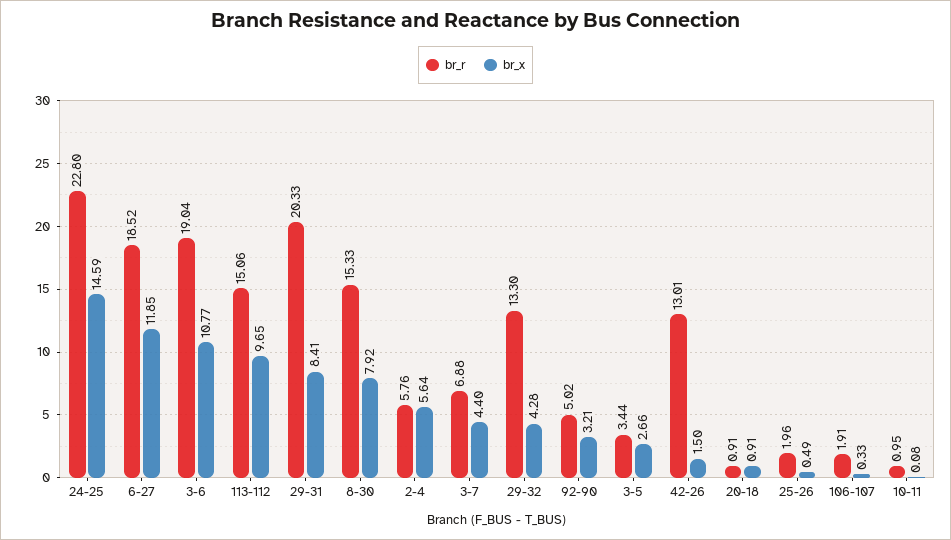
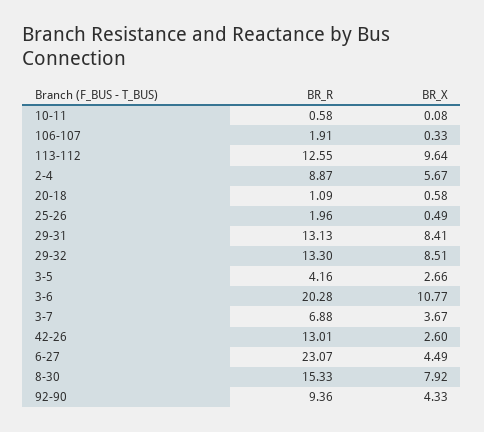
br_r, 24-25: 22.8 -> none
br_x, 24-25: 14.59 -> none
br_r, 6-27: 18.52 -> 23.07
br_x, 6-27: 11.85 -> 4.49
br_r, 3-6: 19.04 -> 20.28
br_r, 113-112: 15.06 -> 12.55
br_x, 113-112: 9.65 -> 9.64
br_r, 29-31: 20.33 -> 13.13
br_r, 2-4: 5.76 -> 8.87
br_x, 2-4: 5.64 -> 5.67
br_x, 3-7: 4.4 -> 3.67
br_x, 29-32: 4.28 -> 8.51
br_r, 92-90: 5.02 -> 9.36
br_x, 92-90: 3.21 -> 4.33
br_r, 3-5: 3.44 -> 4.16
br_x, 42-26: 1.5 -> 2.6
br_r, 20-18: 0.91 -> 1.09
br_x, 20-18: 0.91 -> 0.58
br_r, 10-11: 0.95 -> 0.58

